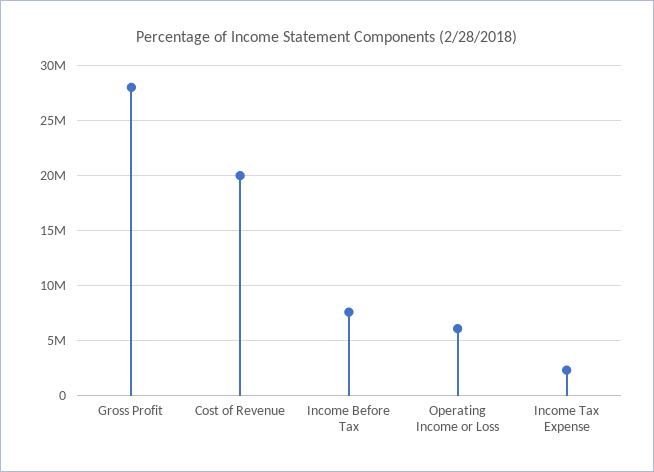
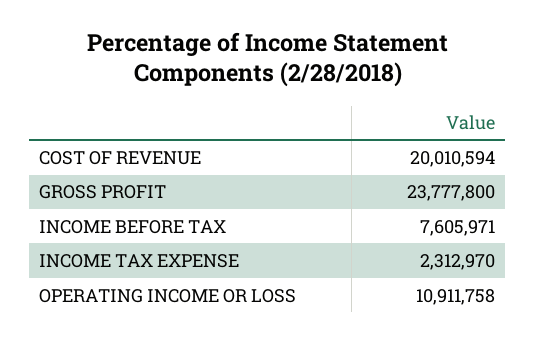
Gross Profit: 28000000 -> 23777800
Operating Income or Loss: 6000000 -> 10911758

